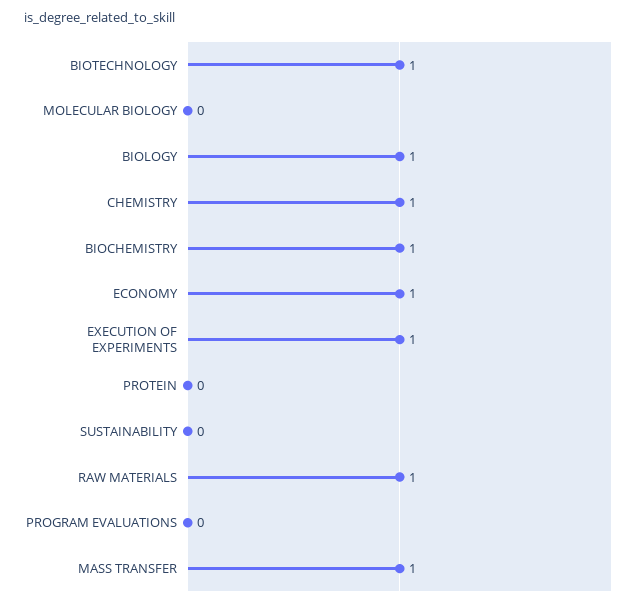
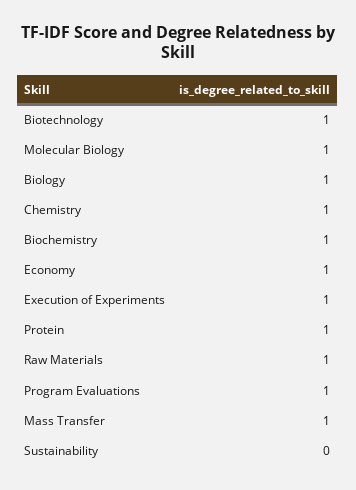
MOLECULAR BIOLOGY: 0 -> 1
PROTEIN: 0 -> 1
PROGRAM EVALUATIONS: 0 -> 1

